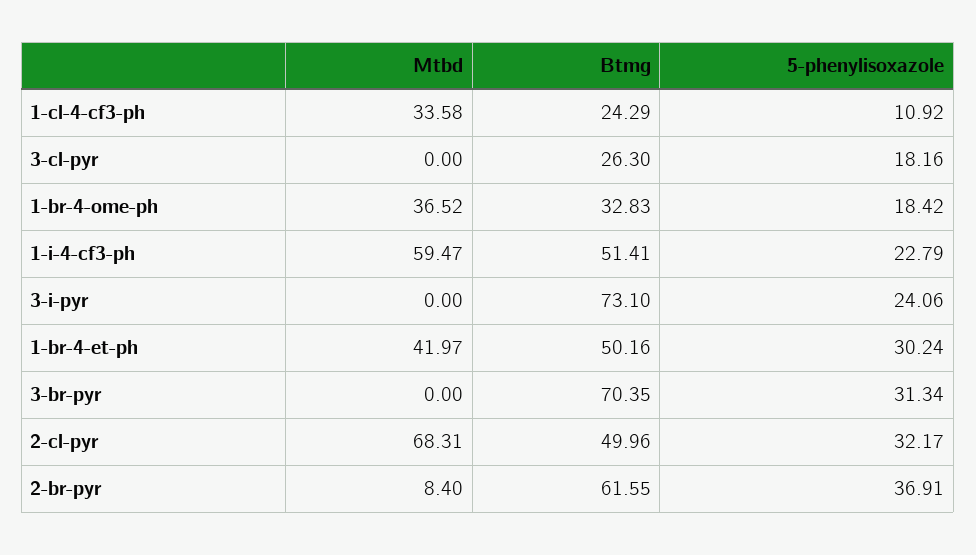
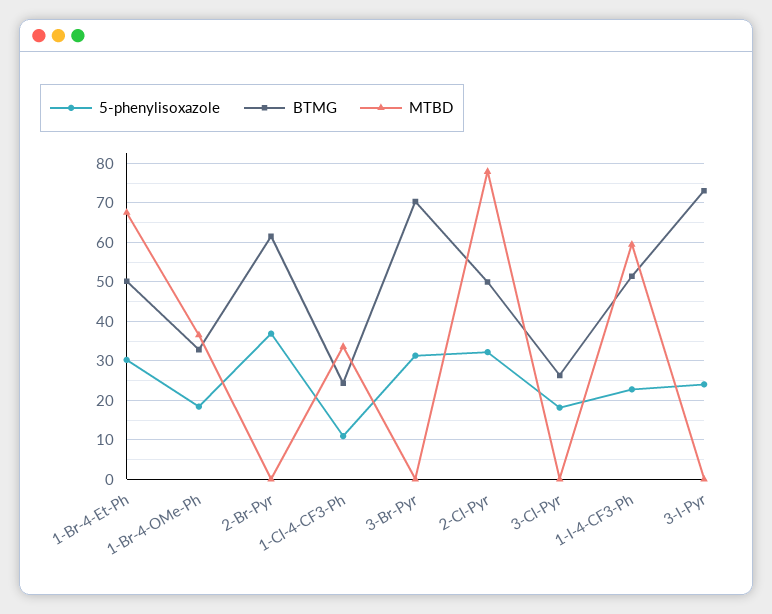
Mtbd, 1-br-4-et-ph: 41.97 -> 68
Mtbd, 2-cl-pyr: 68.31 -> 78
Mtbd, 2-br-pyr: 8.4 -> 0

